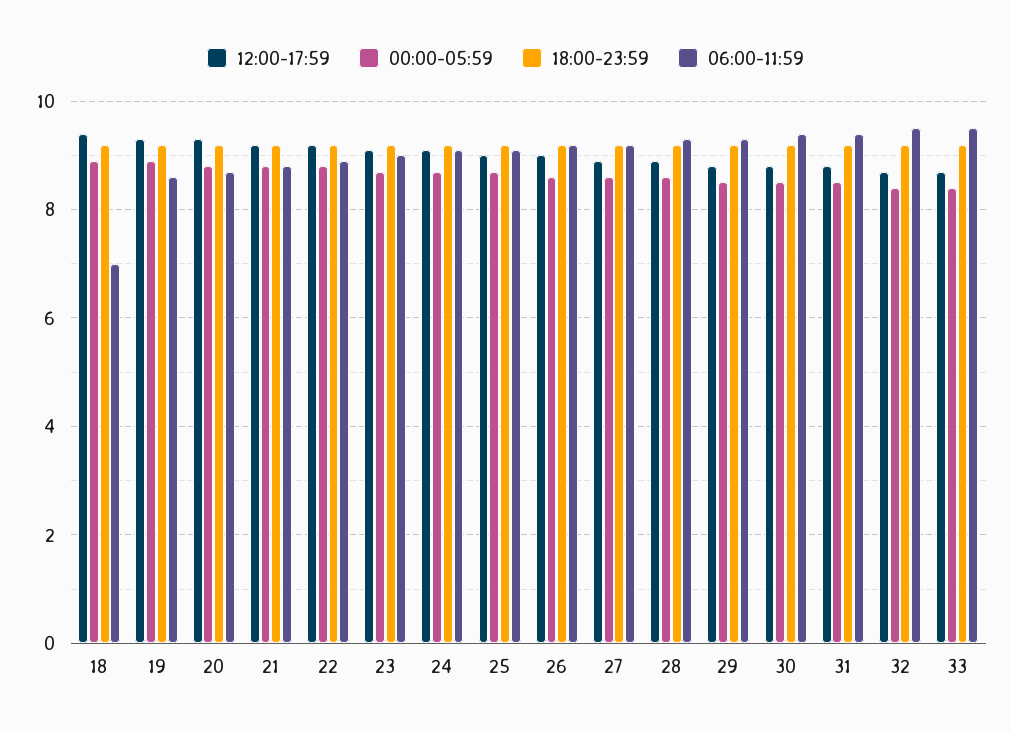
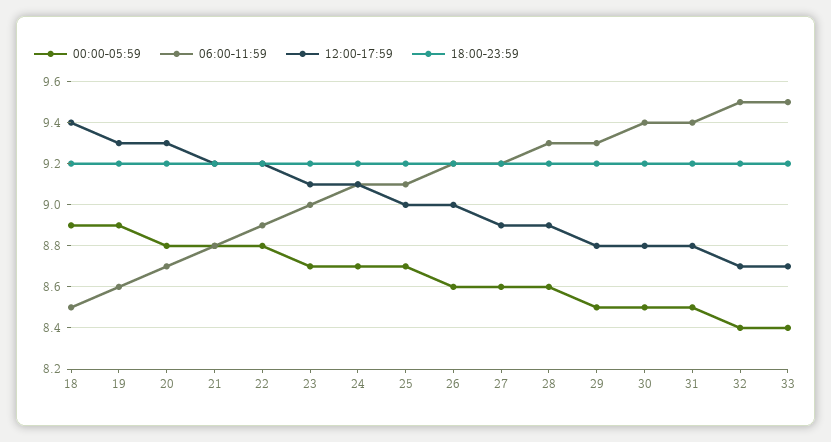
06:00-11:59, 18: 7 -> 8.5

